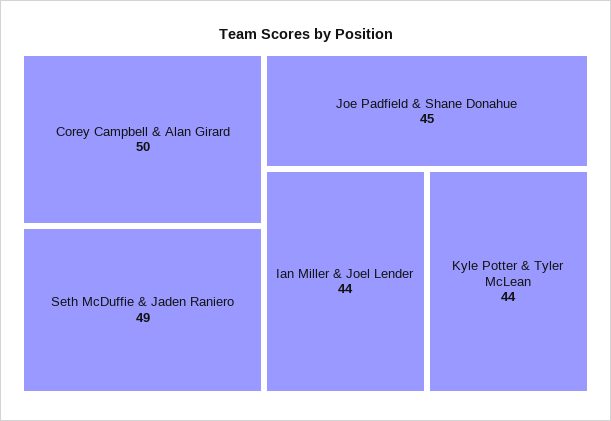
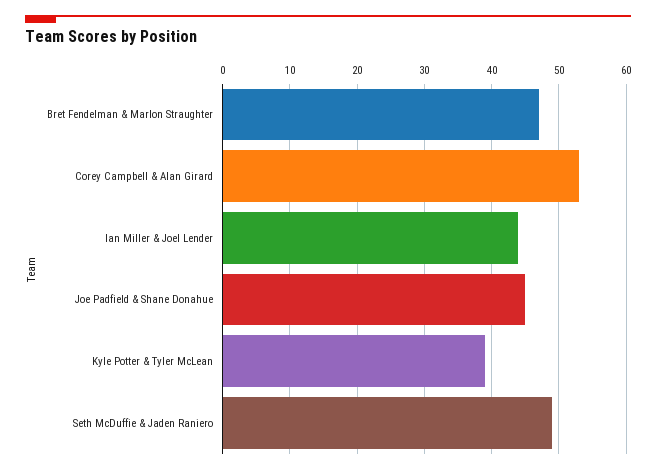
Corey Campbell & Alan Girard: 50 -> 53
Kyle Potter & Tyler McLean: 44 -> 39
Bret Fendelman & Marlon Straughter: none -> 47

